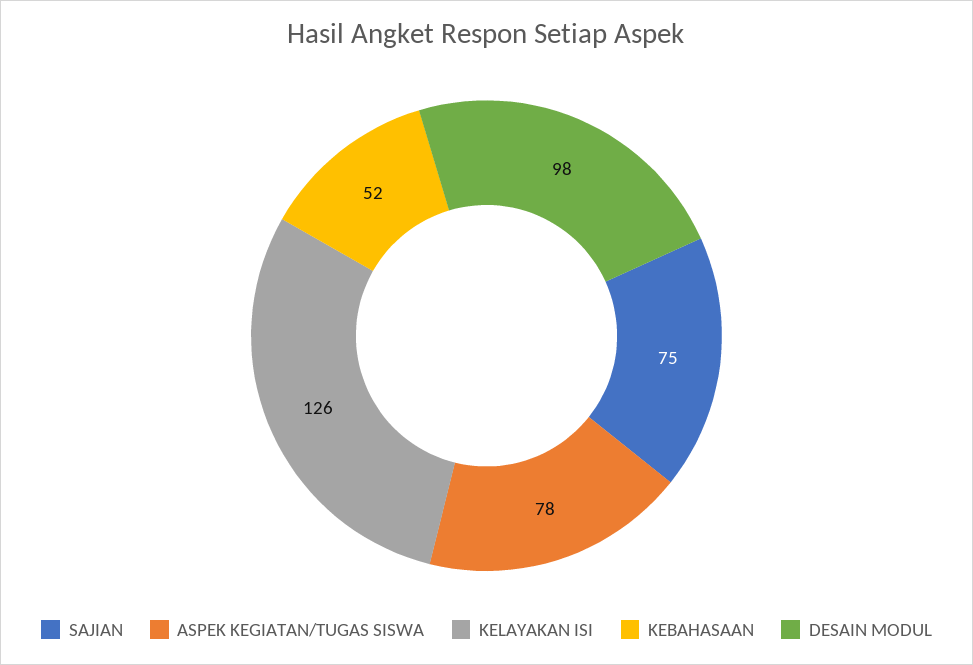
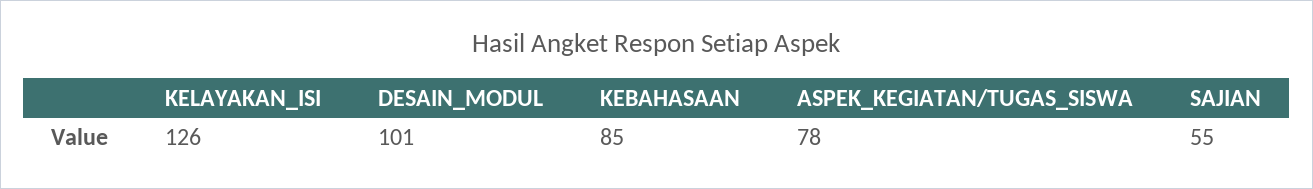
SAJIAN: 75 -> 55
KEBAHASAAN: 52 -> 85
DESAIN MODUL: 98 -> 101

